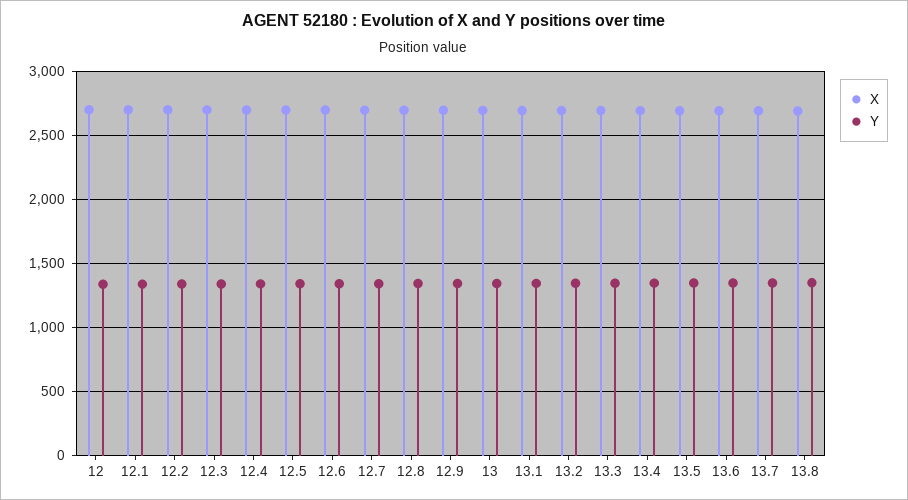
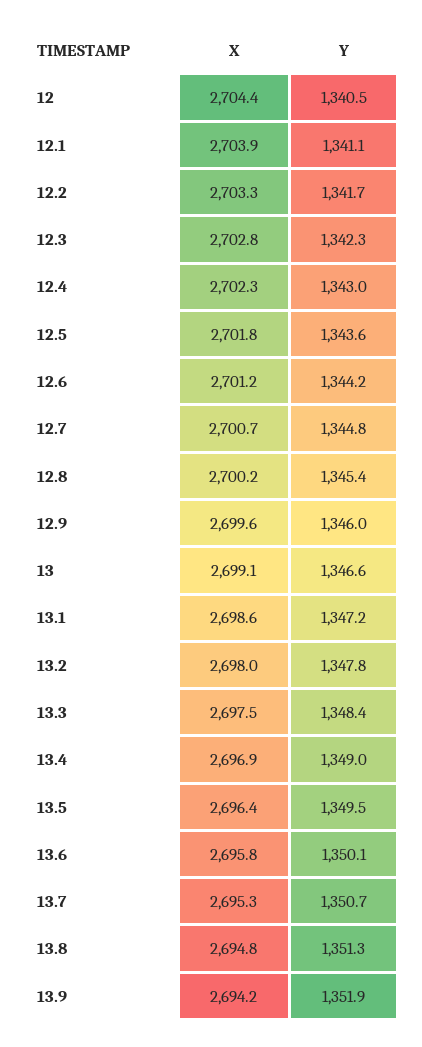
X, 13.9: none -> 2694.2
Y, 13.9: none -> 1351.9

